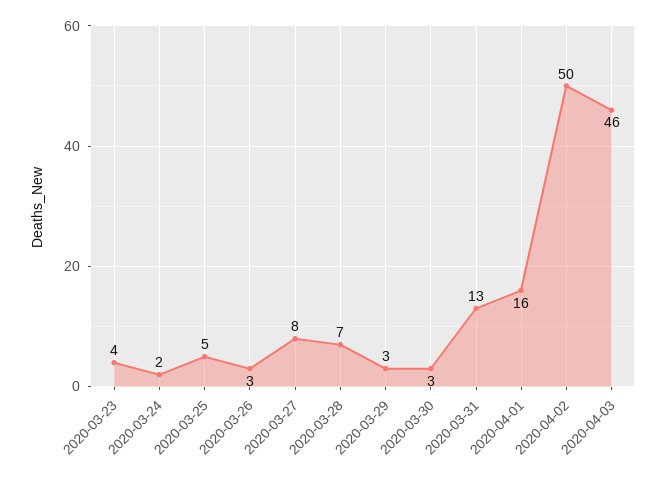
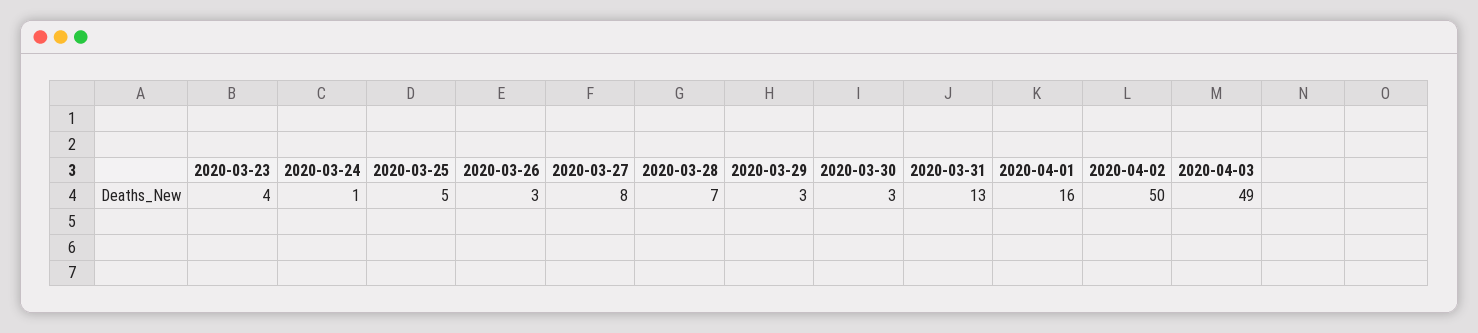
2020-03-24: 2 -> 1
2020-04-03: 46 -> 49

